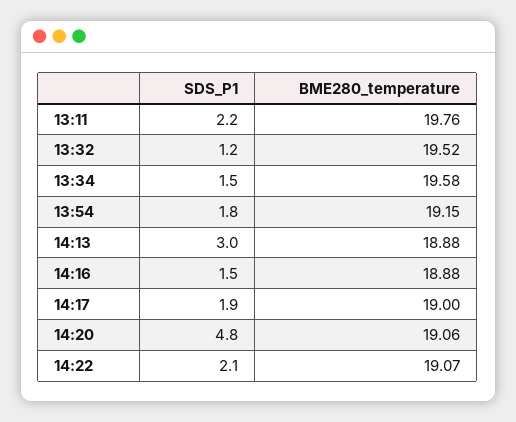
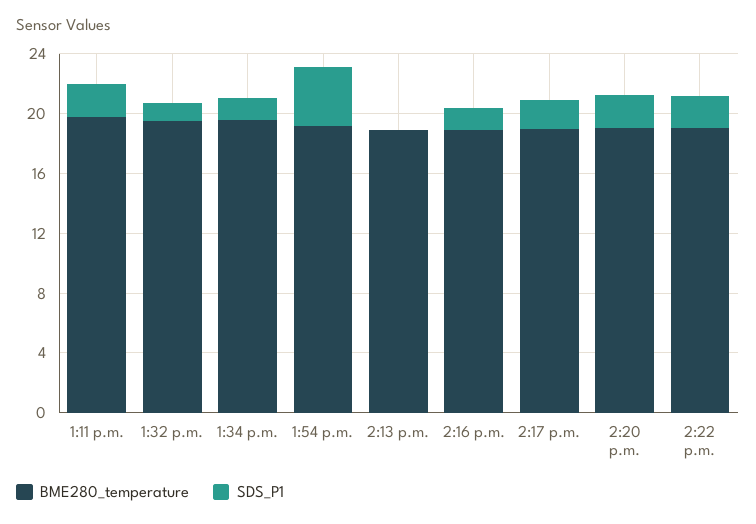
SDS_P1, 13:54: 1.8 -> 4
SDS_P1, 14:13: 3 -> 0
SDS_P1, 14:20: 4.8 -> 2

